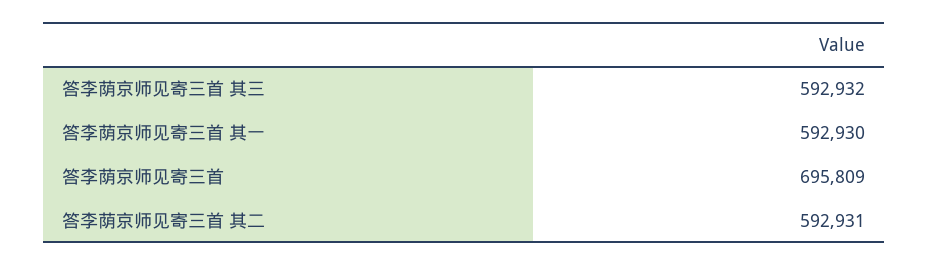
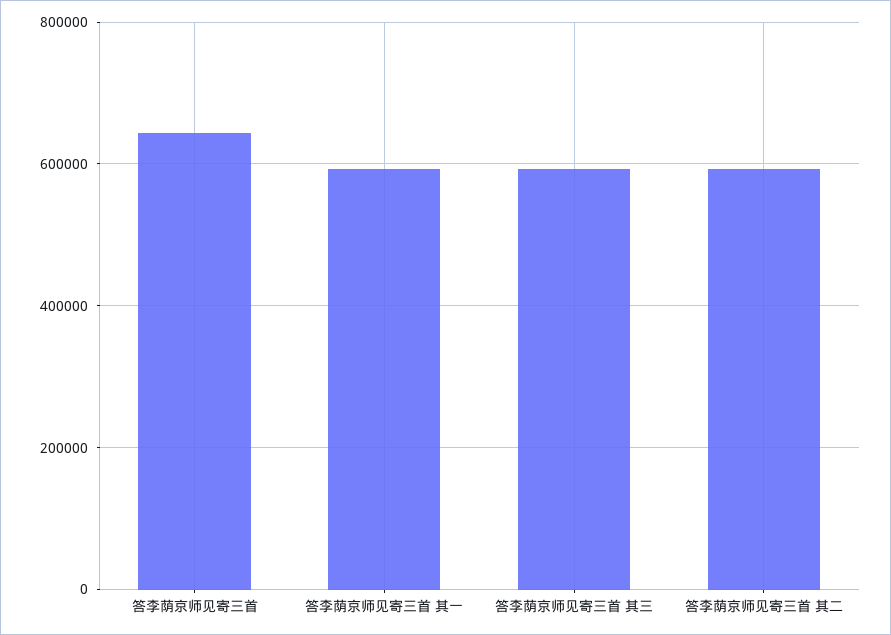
答李荫京师见寄三首: 695809 -> 640000

